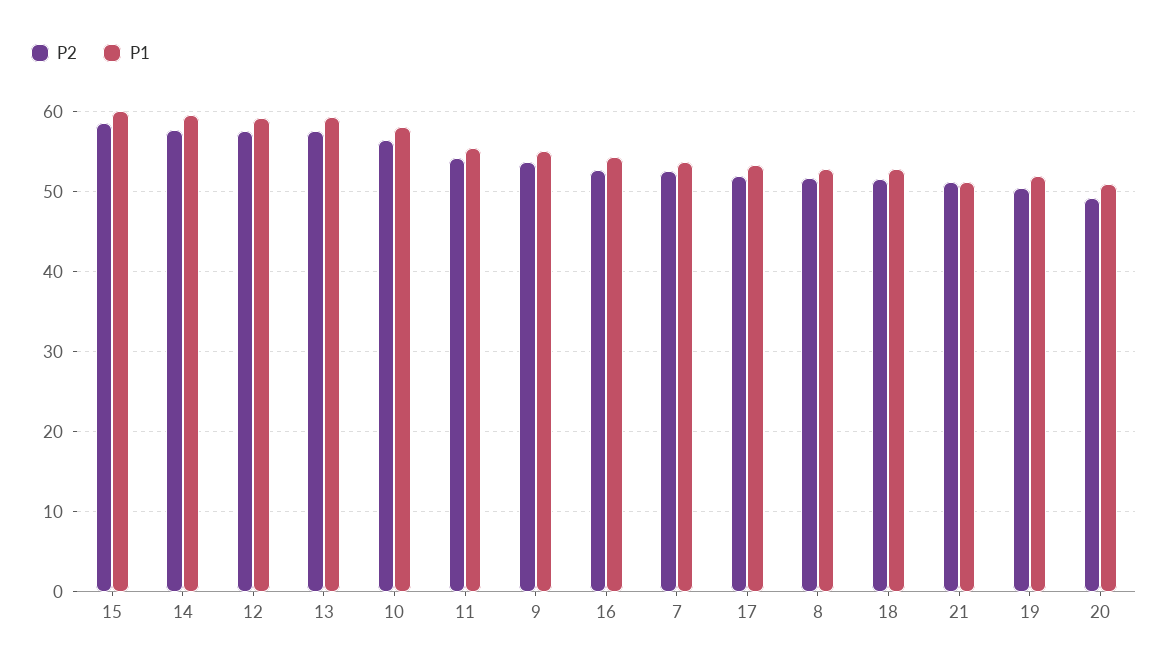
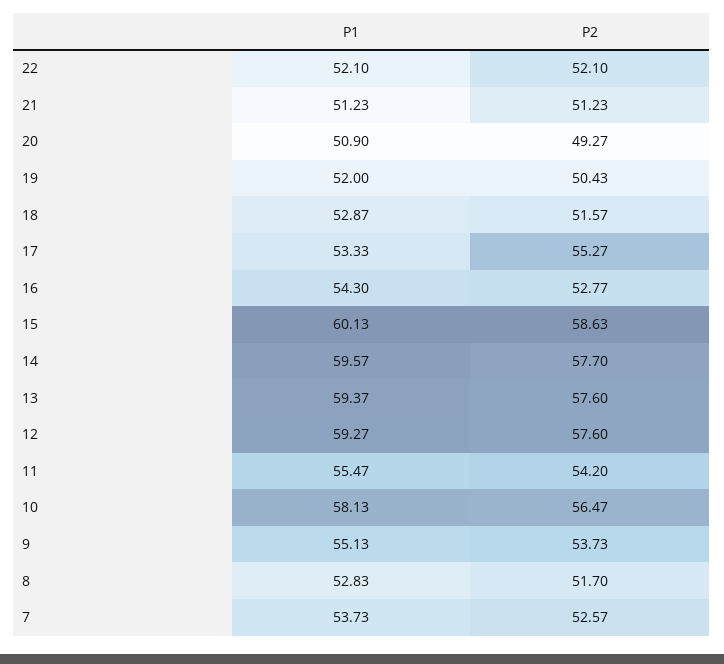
P2, 17: 52 -> 55.27
P1, 22: none -> 52.1
P2, 22: none -> 52.1

